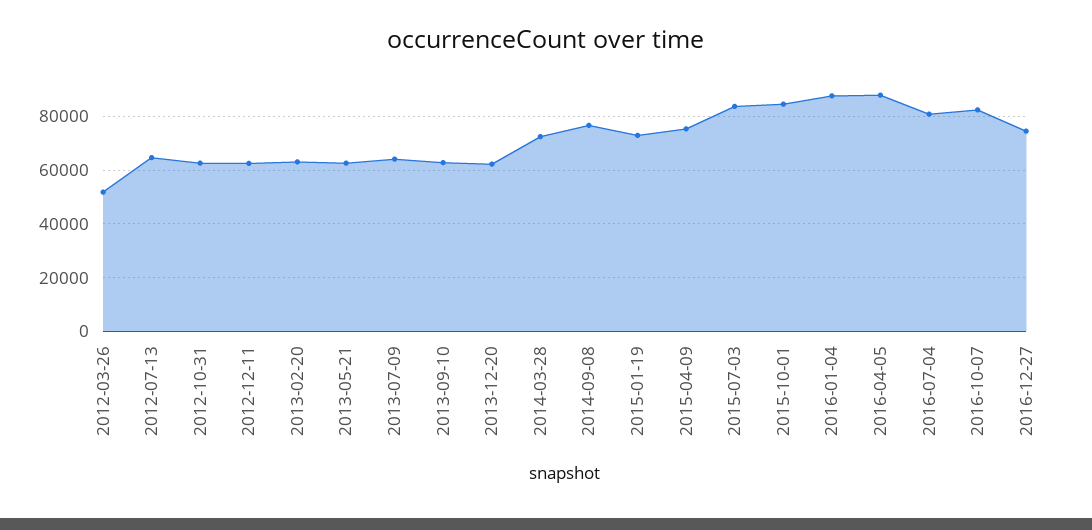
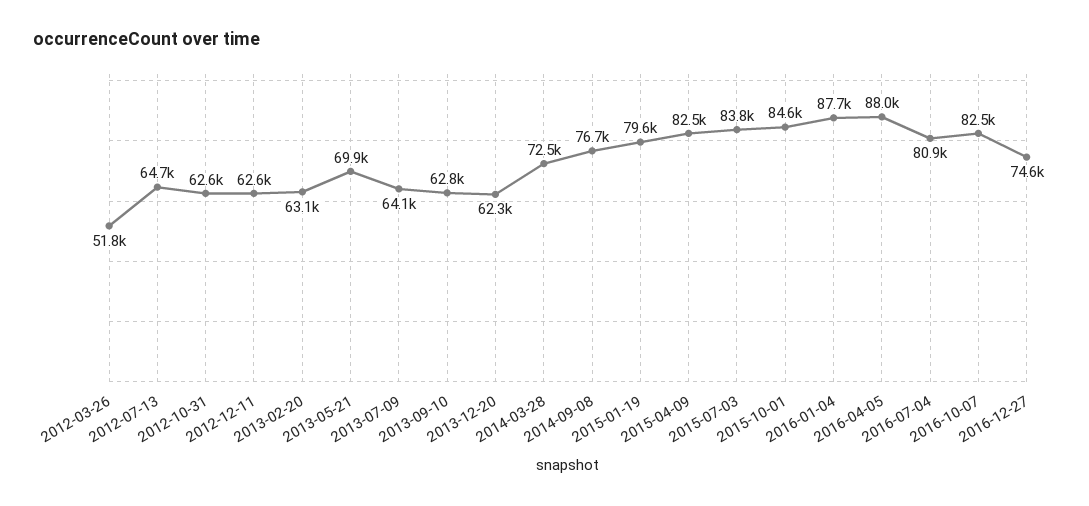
2013-05-21: 62500 -> 69900
2015-01-19: 72500 -> 79600
2015-04-09: 75000 -> 82500

